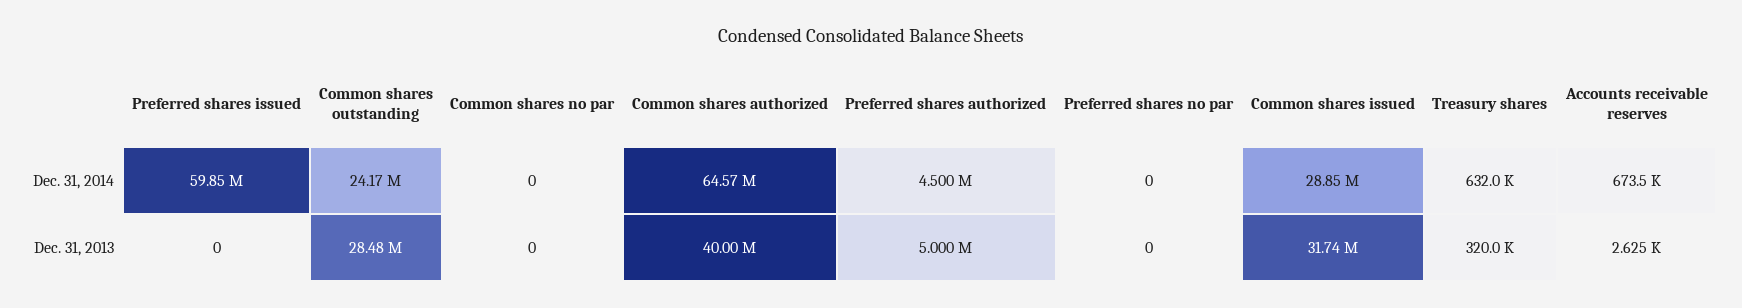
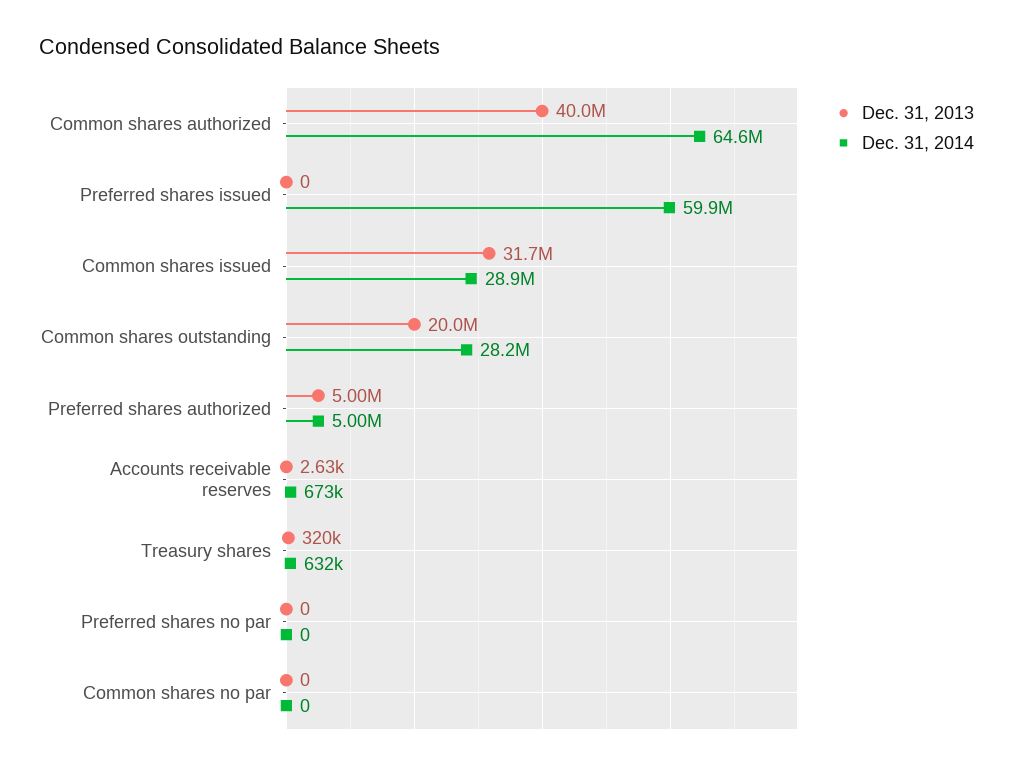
Dec. 31, 2014, Common shares outstanding: 24170000 -> 28200000
Dec. 31, 2014, Preferred shares authorized: 4500000 -> 5000000
Dec. 31, 2013, Common shares outstanding: 28480000 -> 20000000

